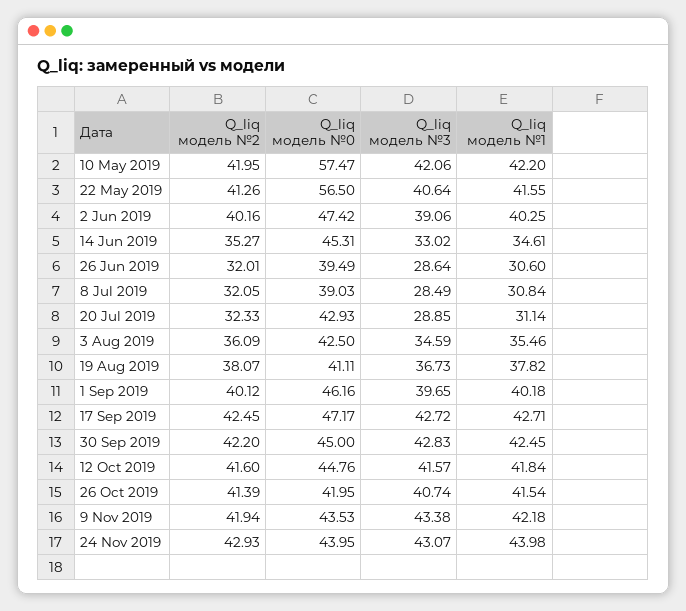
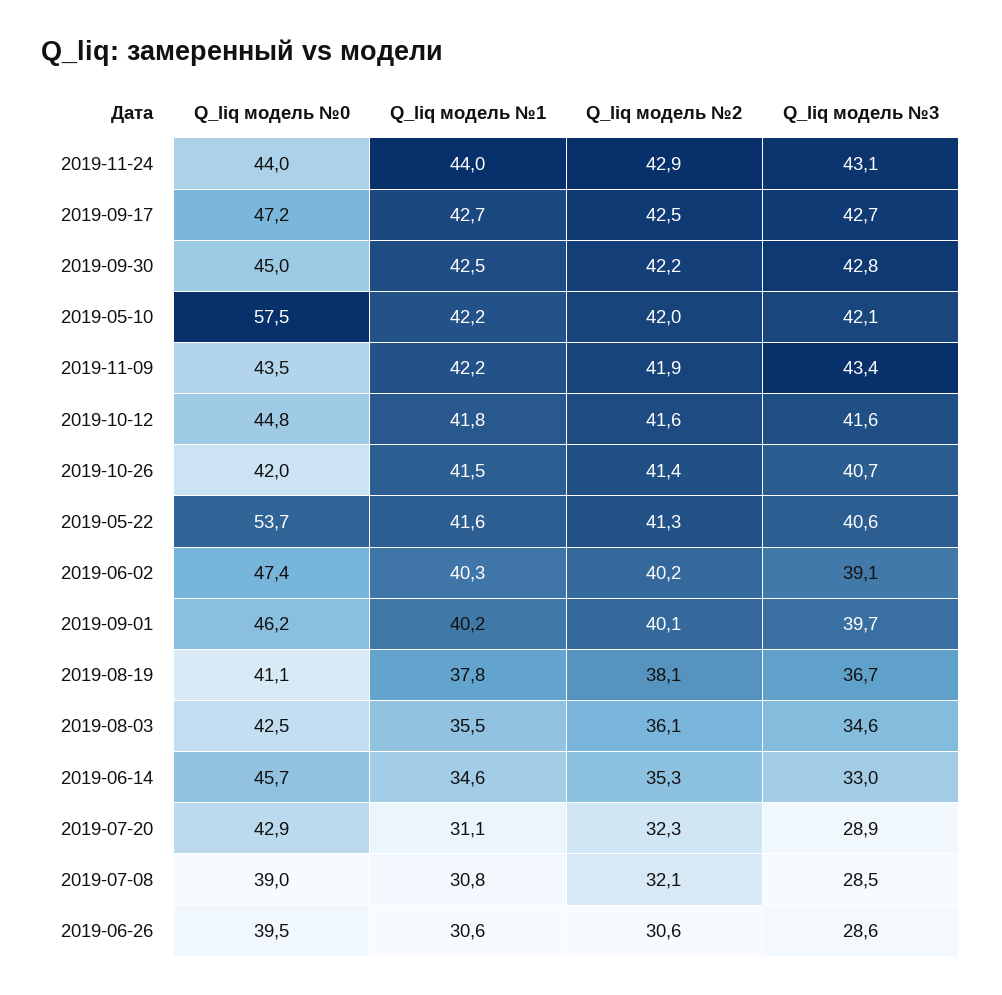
Q_liq модель №0, 22 May 2019: 56.5 -> 53.7
Q_liq модель №0, 14 Jun 2019: 45.31 -> 45.7
Q_liq модель №2, 26 Jun 2019: 32.01 -> 30.6

